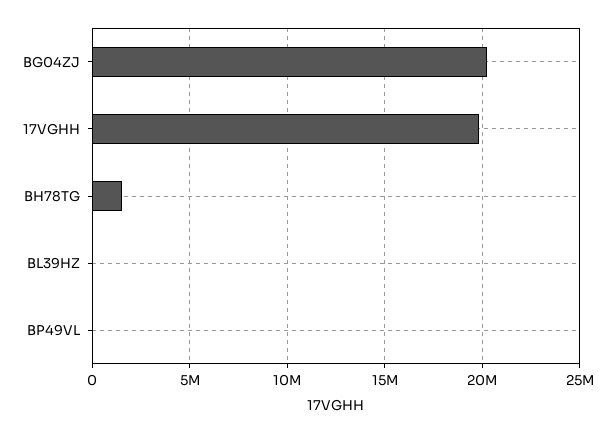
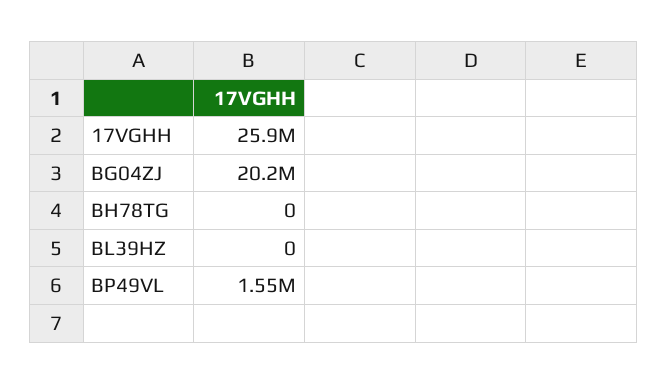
17VGHH: 20000000 -> 25900000
BH78TG: 1500000 -> 0
BP49VL: 0 -> 1550000

